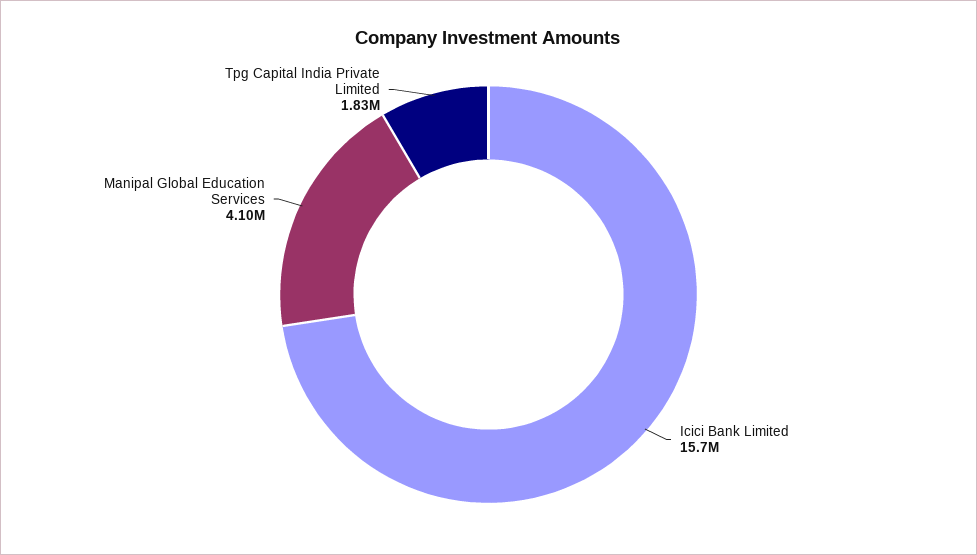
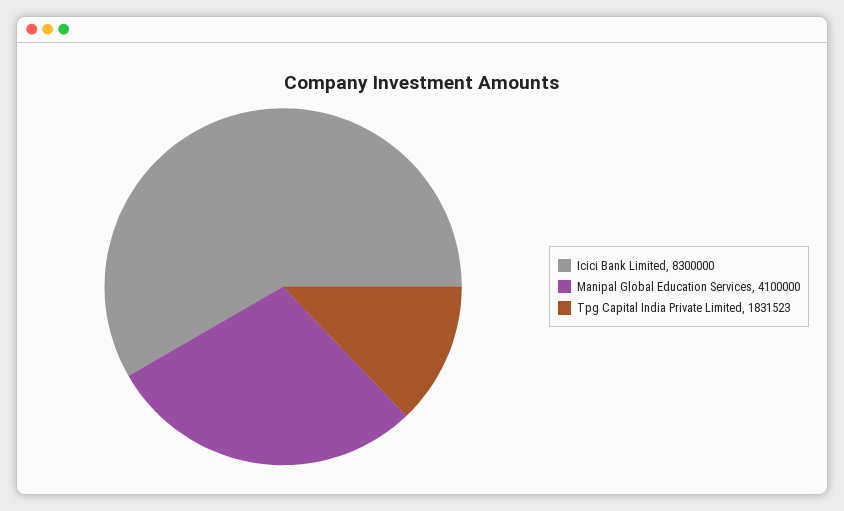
Icici Bank Limited: 15700000 -> 8300000

